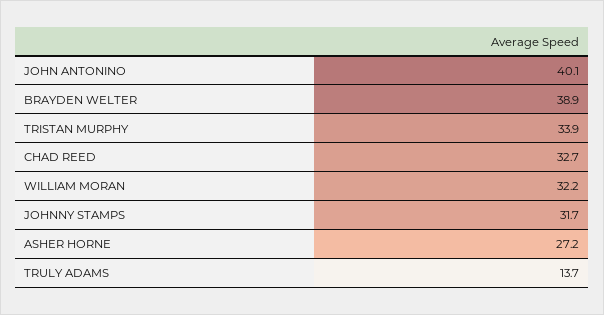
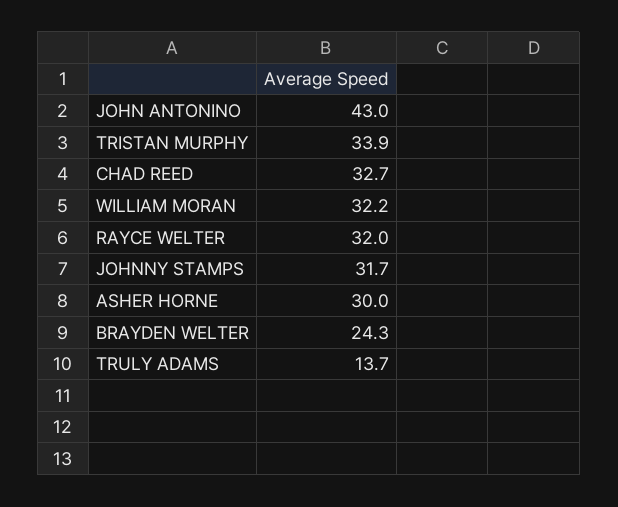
JOHN ANTONINO: 40.1 -> 43
BRAYDEN WELTER: 38.9 -> 24.3
ASHER HORNE: 27.2 -> 30
RAYCE WELTER: none -> 32

